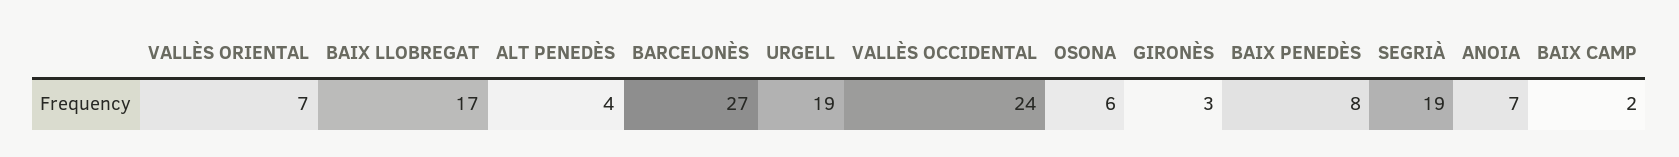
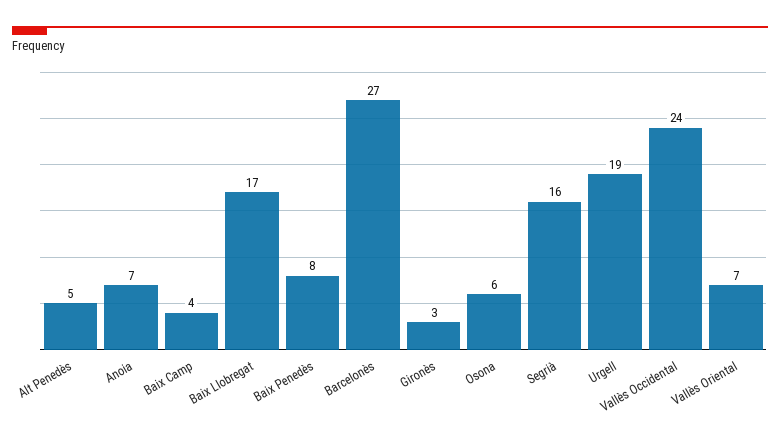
ALT PENEDÈS: 4 -> 5
SEGRIÀ: 19 -> 16
BAIX CAMP: 2 -> 4

